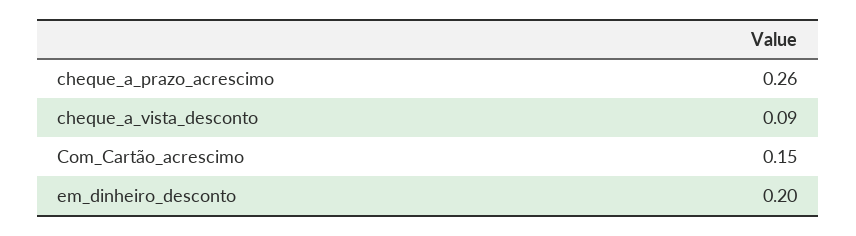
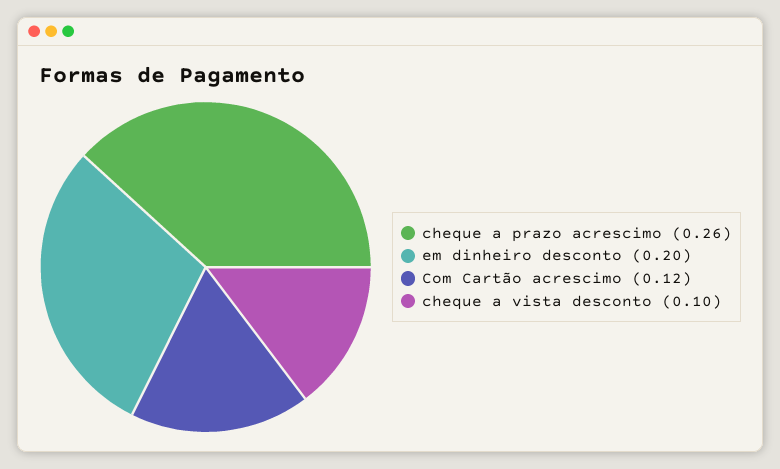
cheque_a_vista_desconto: 0.09 -> 0.1
Com_Cartão_acrescimo: 0.15 -> 0.12

